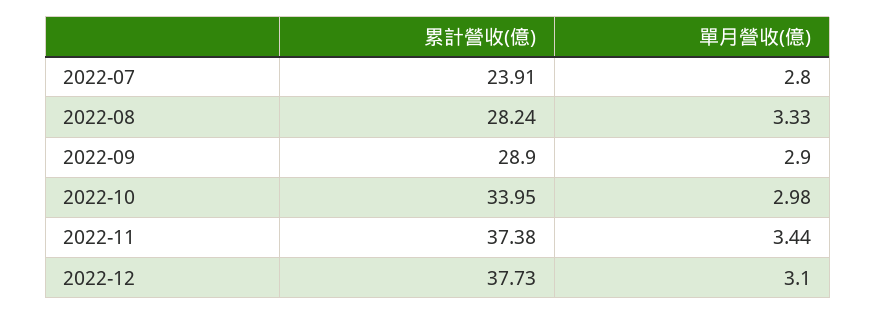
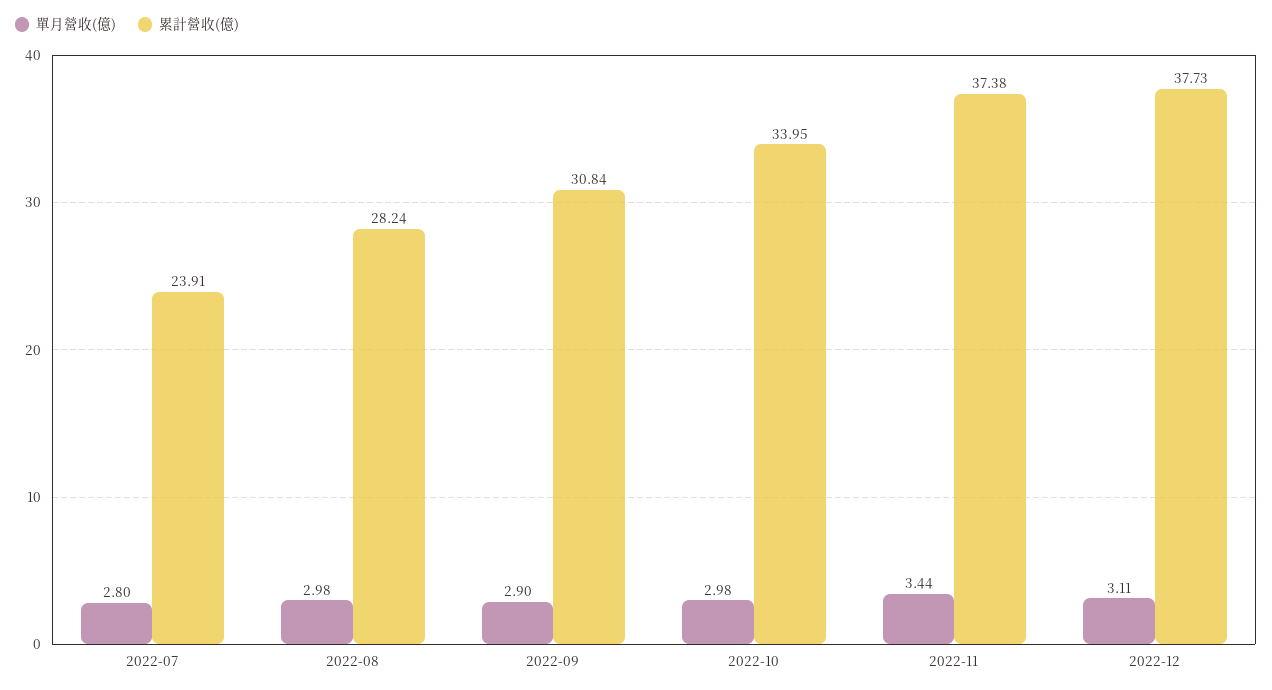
單月營收(億), 2022-08: 3.33 -> 2.98
累計營收(億), 2022-09: 28.9 -> 30.84
單月營收(億), 2022-12: 3.1 -> 3.11

